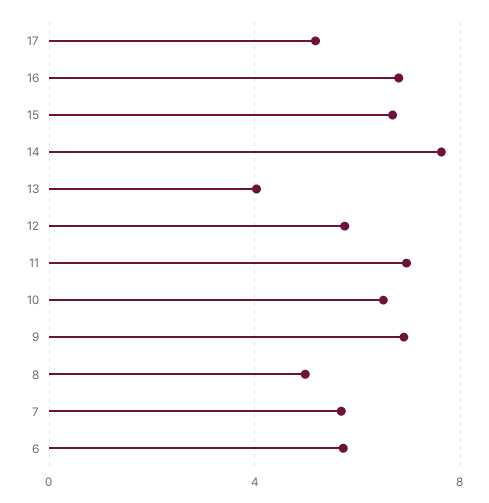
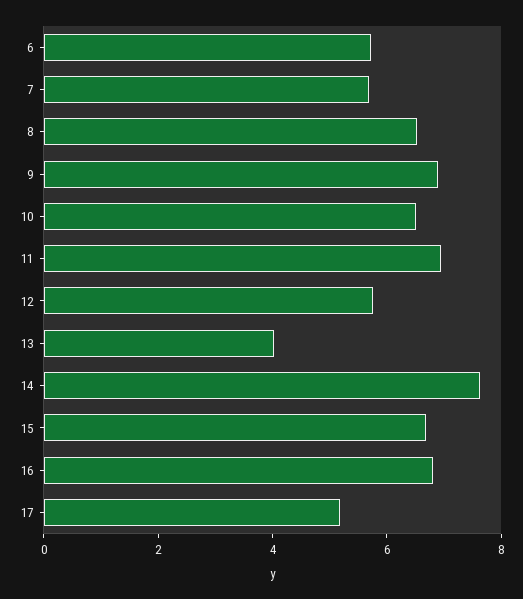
8: 5 -> 6.5

